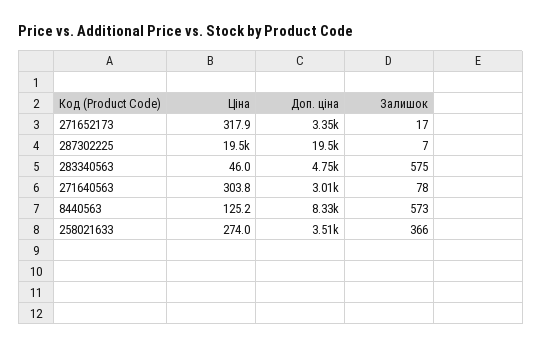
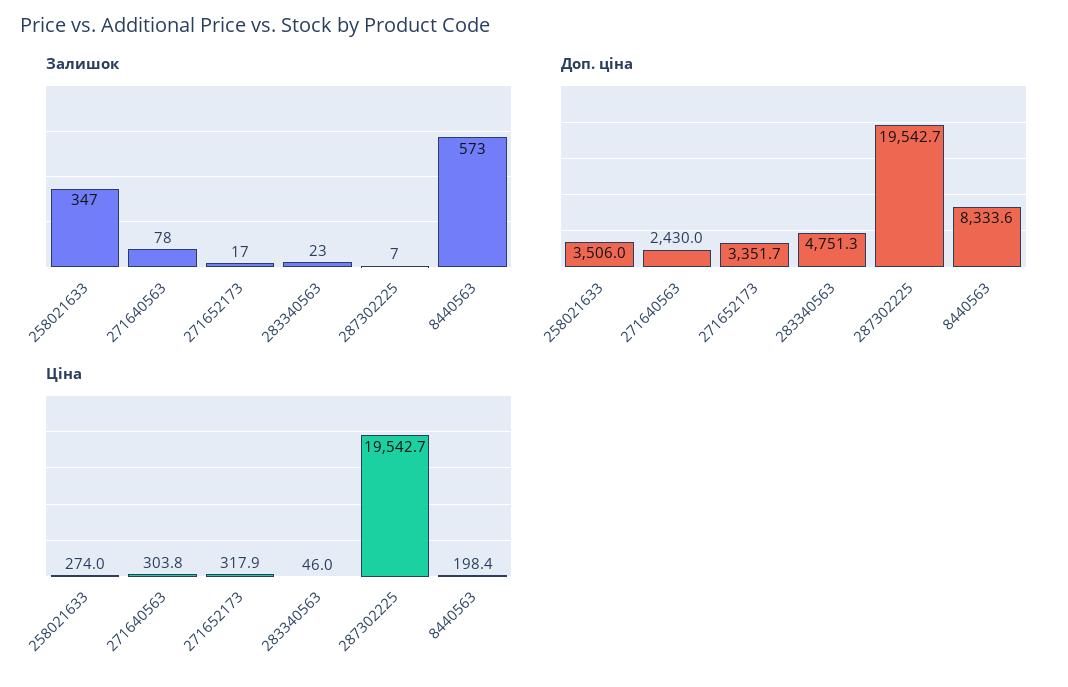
Залишок, 283340563: 575 -> 23
Доп. ціна, 271640563: 3010 -> 2430
Ціна, 8440563: 125.2 -> 198.4
Залишок, 258021633: 366 -> 347

